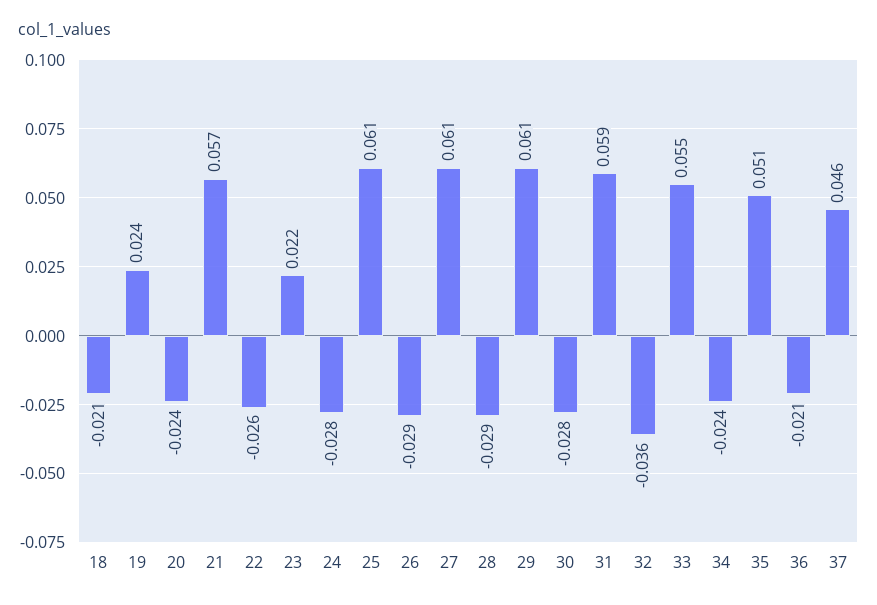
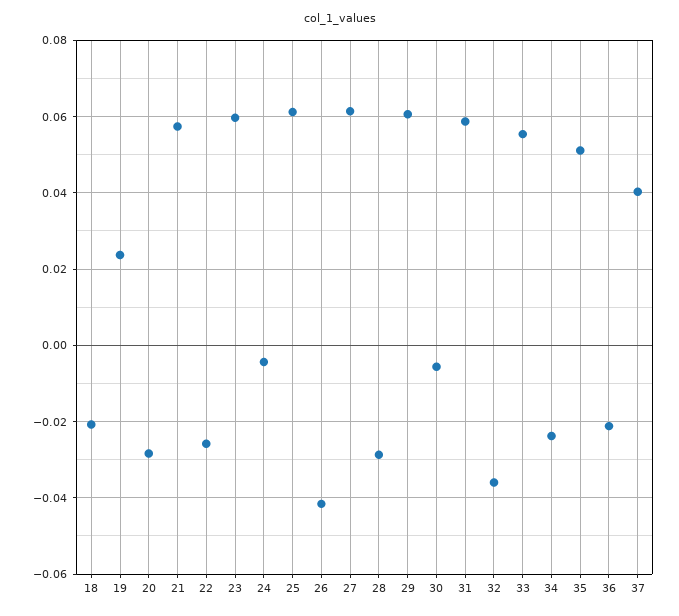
20: -0.024 -> -0.028
23: 0.022 -> 0.06
24: -0.028 -> -0.004
26: -0.029 -> -0.042
30: -0.028 -> -0.006
37: 0.046 -> 0.04

